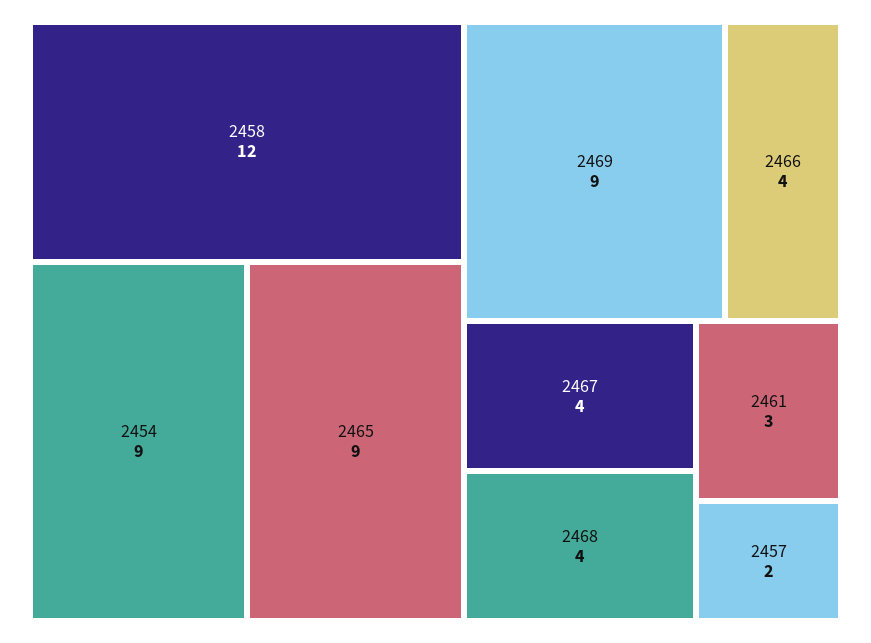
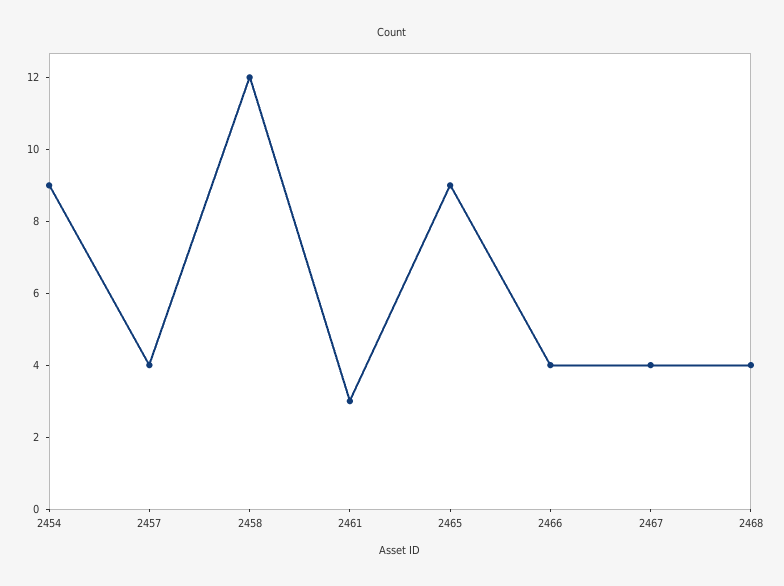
2469: 9 -> none
2457: 2 -> 4

